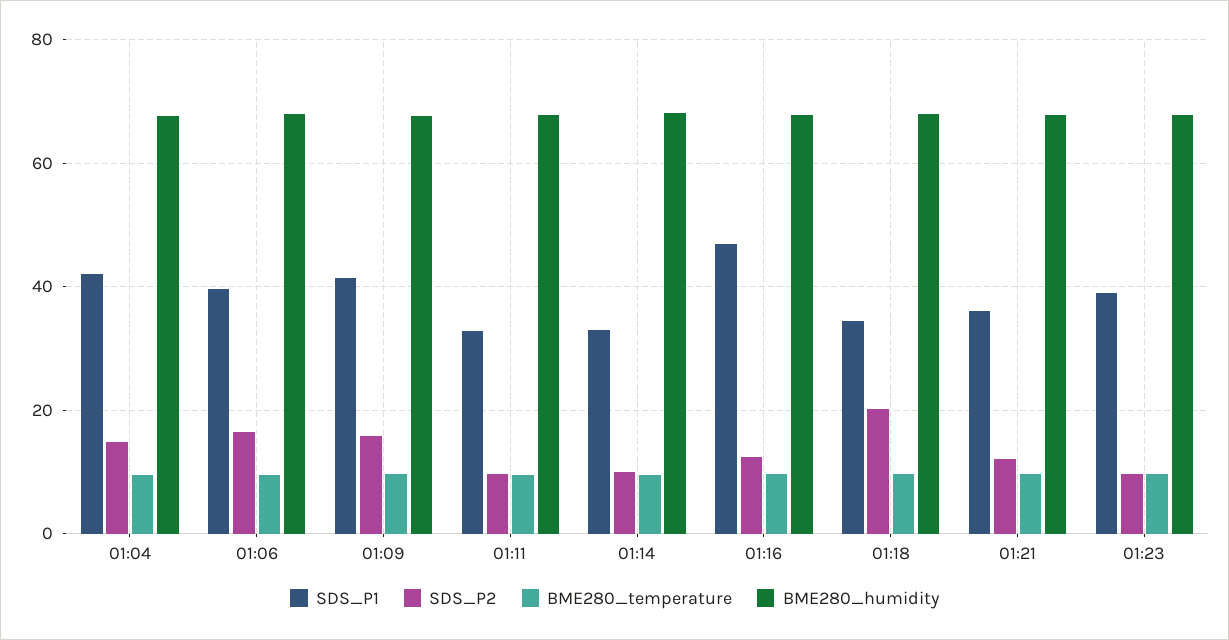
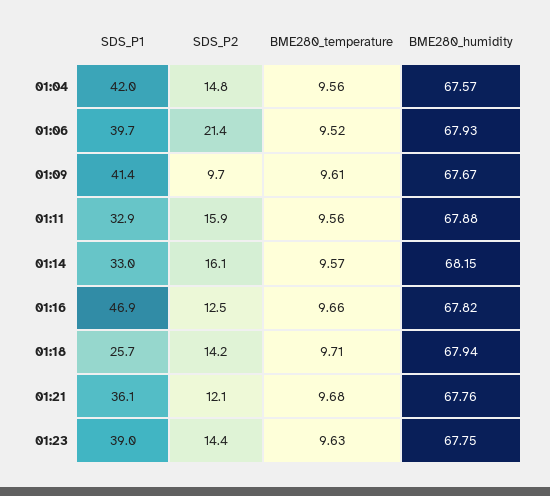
SDS_P2, 01:06: 16 -> 21.4
SDS_P2, 01:09: 16 -> 9.7
SDS_P2, 01:11: 10 -> 15.9
SDS_P2, 01:14: 10 -> 16.1
SDS_P1, 01:18: 34 -> 25.7
SDS_P2, 01:18: 20 -> 14.2
SDS_P2, 01:23: 10 -> 14.4

